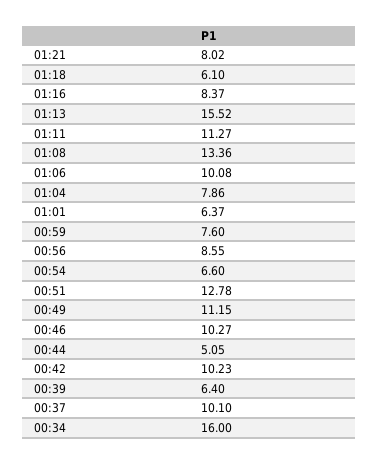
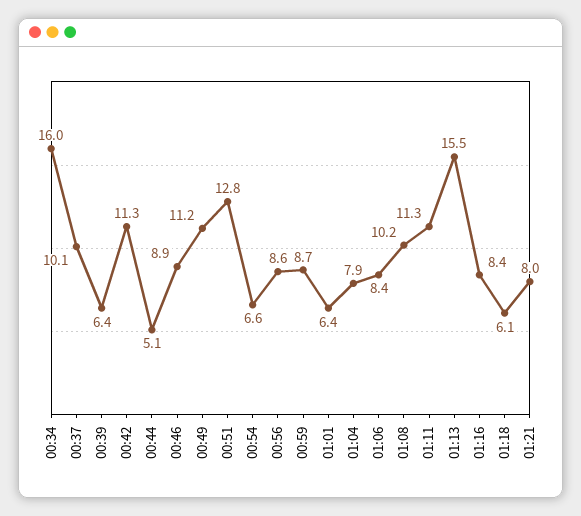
01:08: 13.36 -> 10.2
01:06: 10.08 -> 8.4
00:59: 7.6 -> 8.7
00:46: 10.27 -> 8.9
00:42: 10.23 -> 11.3

